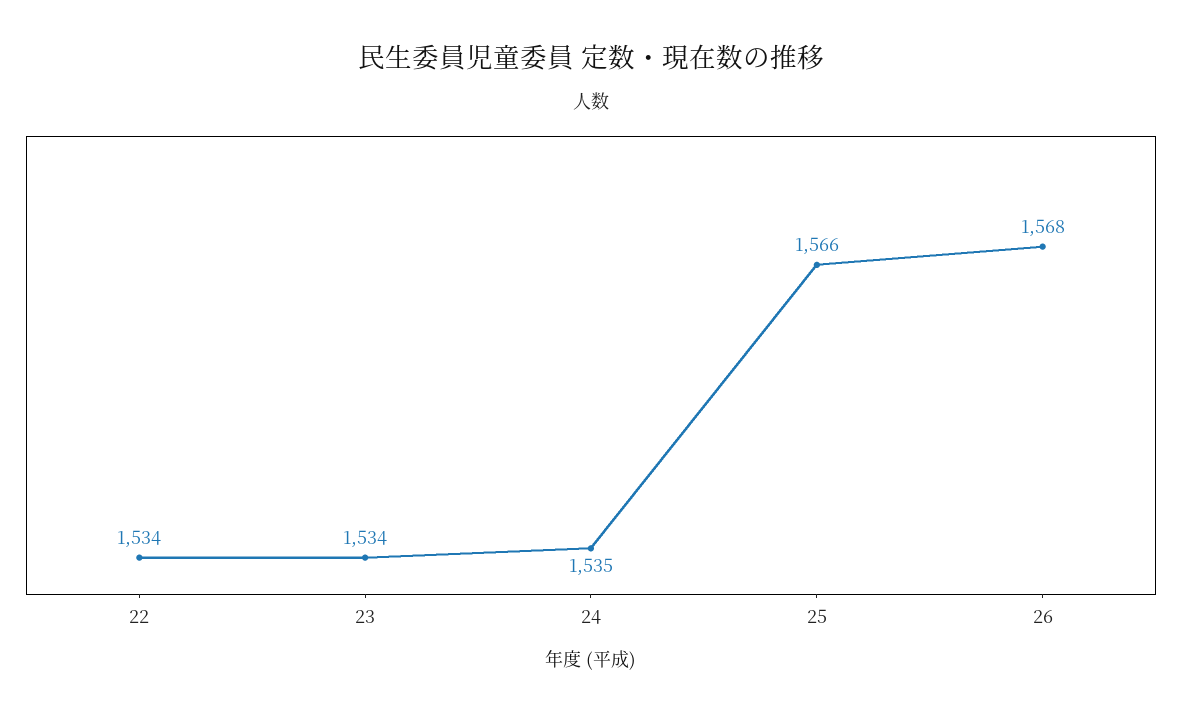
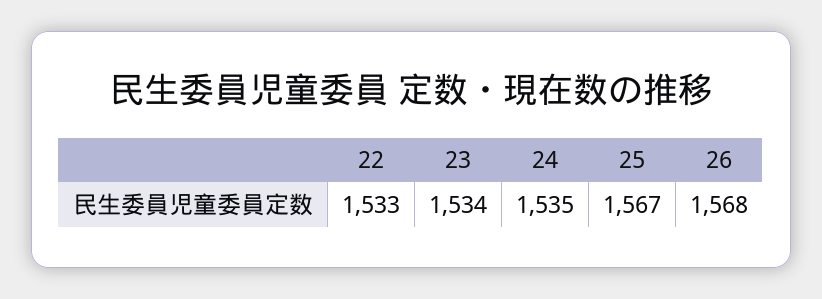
22: 1534 -> 1533
25: 1566 -> 1567

